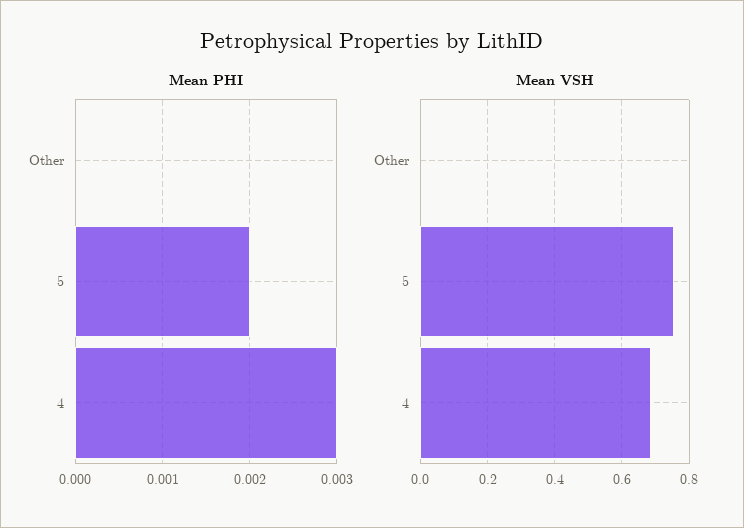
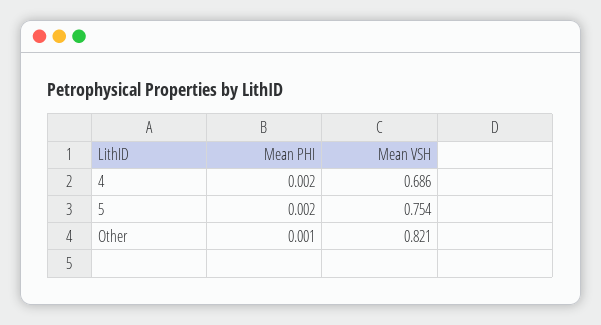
Mean PHI, Other: 0 -> 0.001
Mean PHI, 4: 0.003 -> 0.002
Mean VSH, Other: 0 -> 0.821

